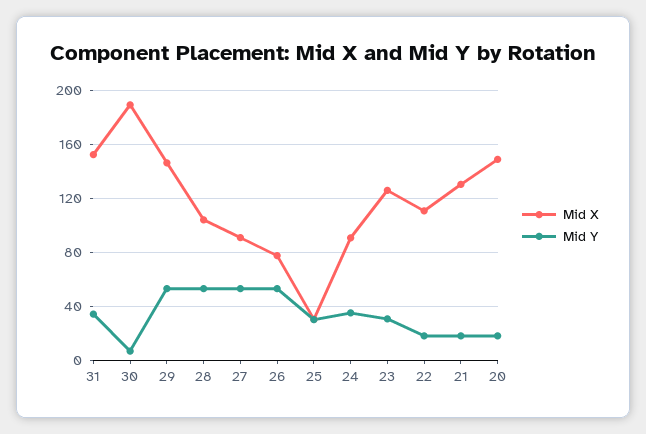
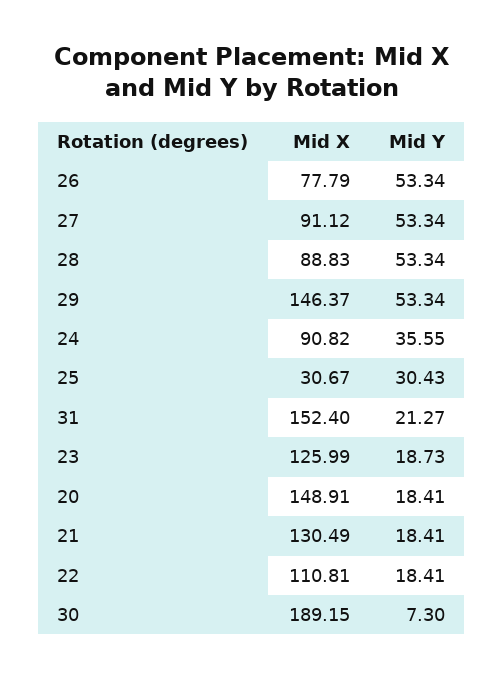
Mid Y, 31: 35 -> 21.27
Mid X, 28: 105 -> 88.83
Mid Y, 23: 30 -> 18.73

